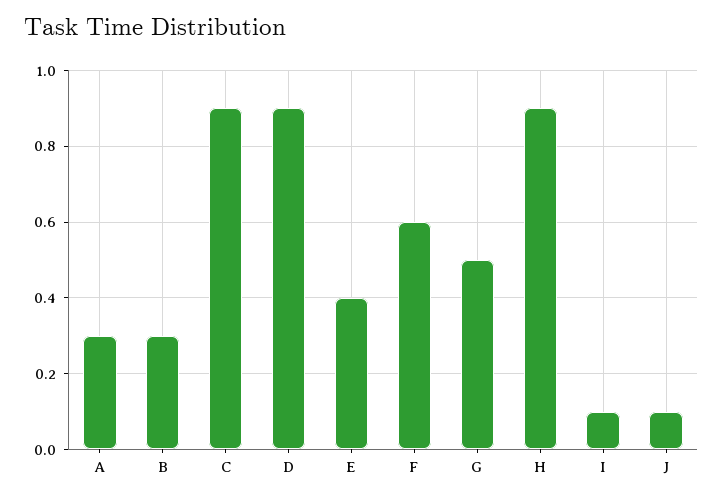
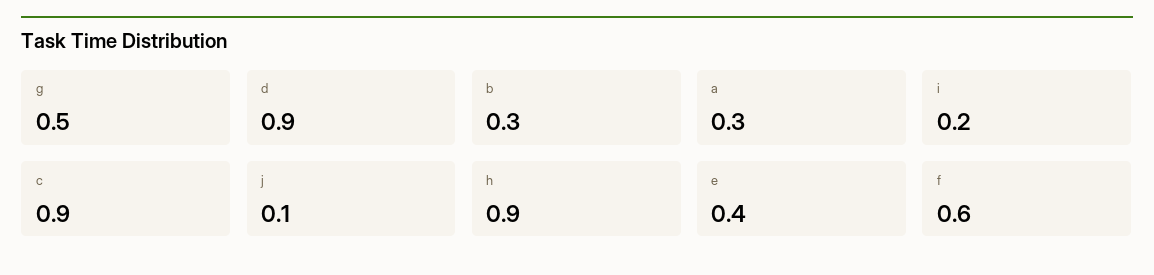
I: 0.1 -> 0.2

